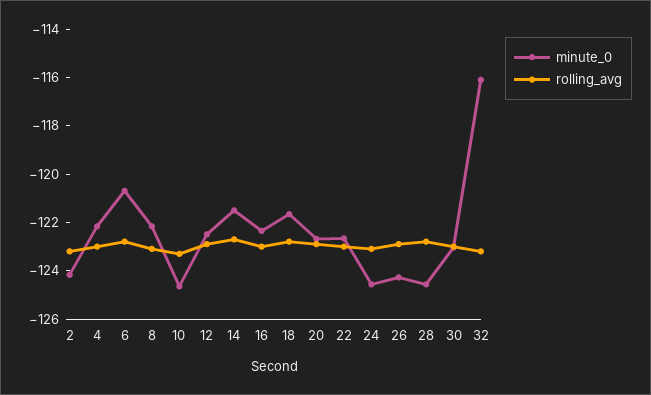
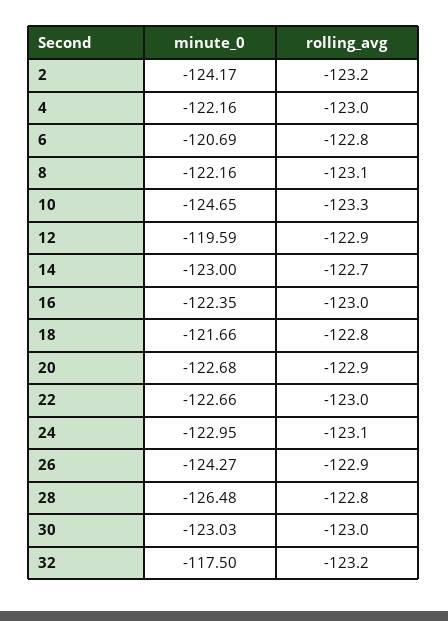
minute_0, 12: -122.5 -> -119.59
minute_0, 14: -121.5 -> -123
minute_0, 24: -124.5 -> -122.95
minute_0, 28: -124.5 -> -126.48
minute_0, 32: -116 -> -117.5

